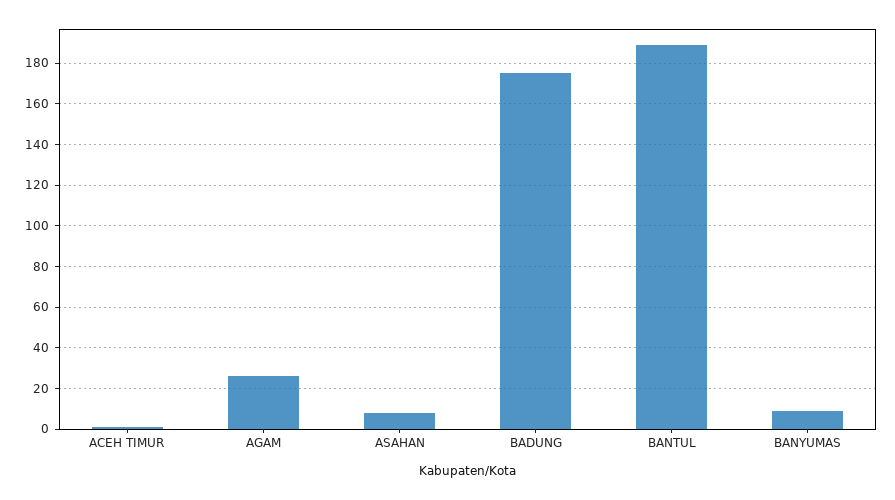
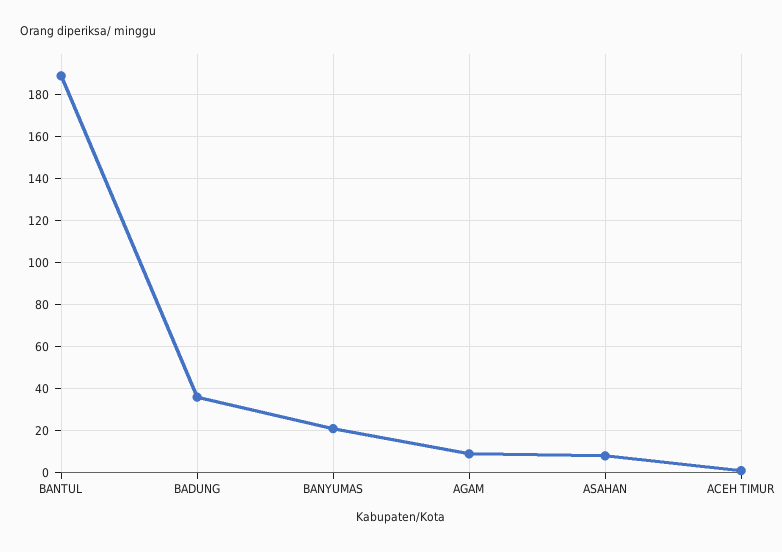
AGAM: 25 -> 10
BADUNG: 175 -> 35
BANYUMAS: 10 -> 20

